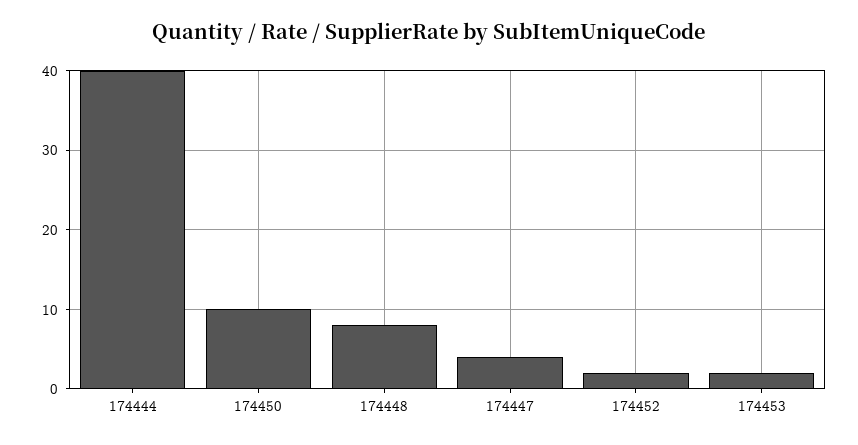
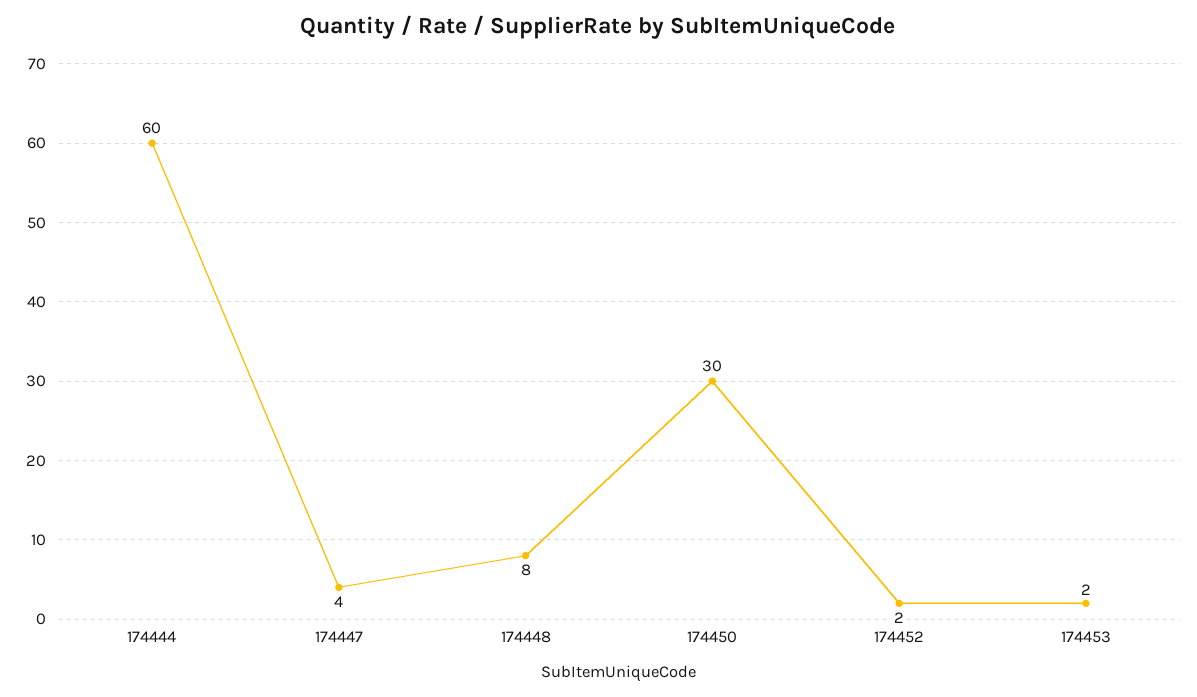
174444: 40 -> 60
174450: 10 -> 30

